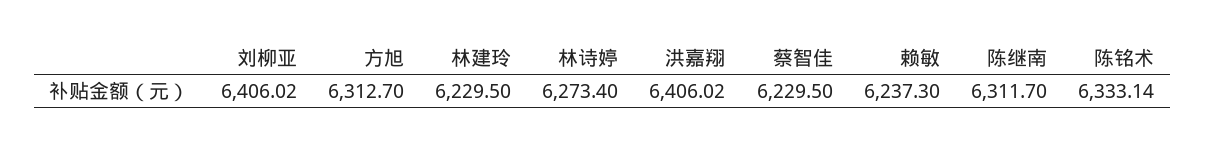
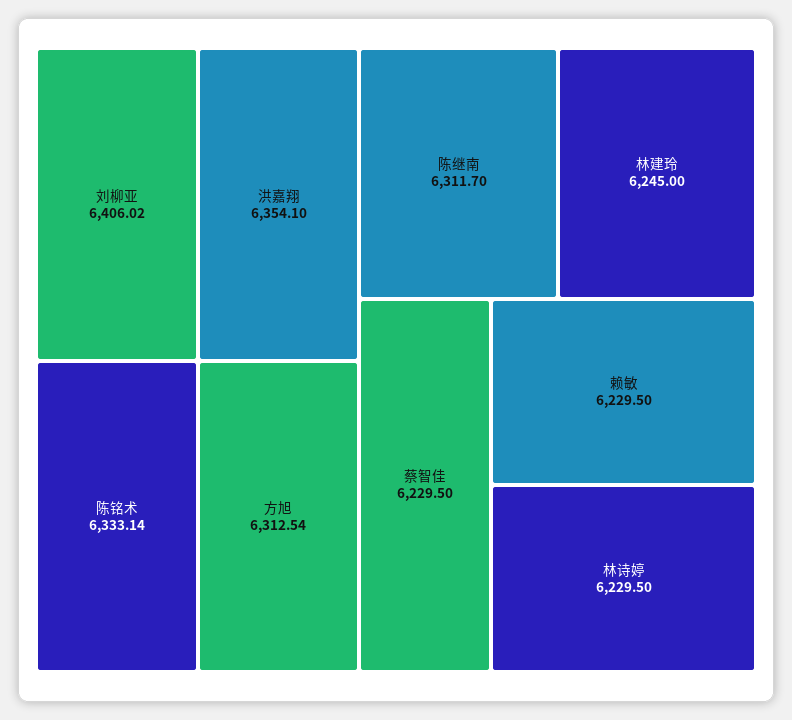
方旭: 6312.7 -> 6312.54
林建玲: 6229.5 -> 6245
林诗婷: 6273.4 -> 6229.5
洪嘉翔: 6406.02 -> 6354.1
赖敏: 6237.3 -> 6229.5

